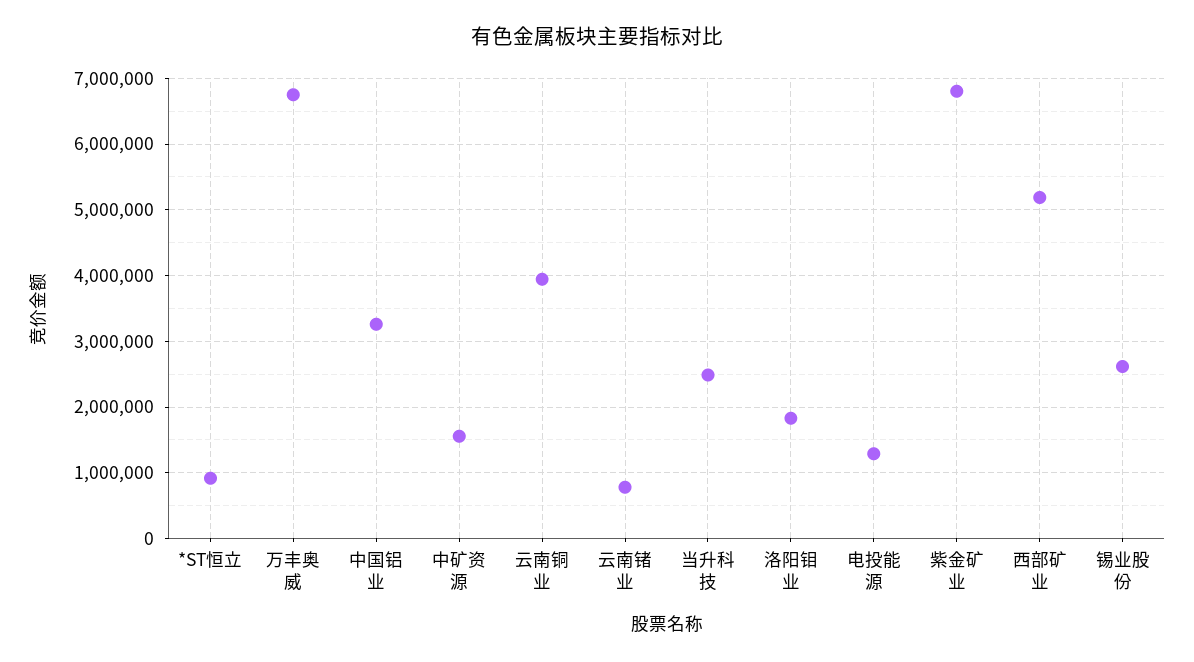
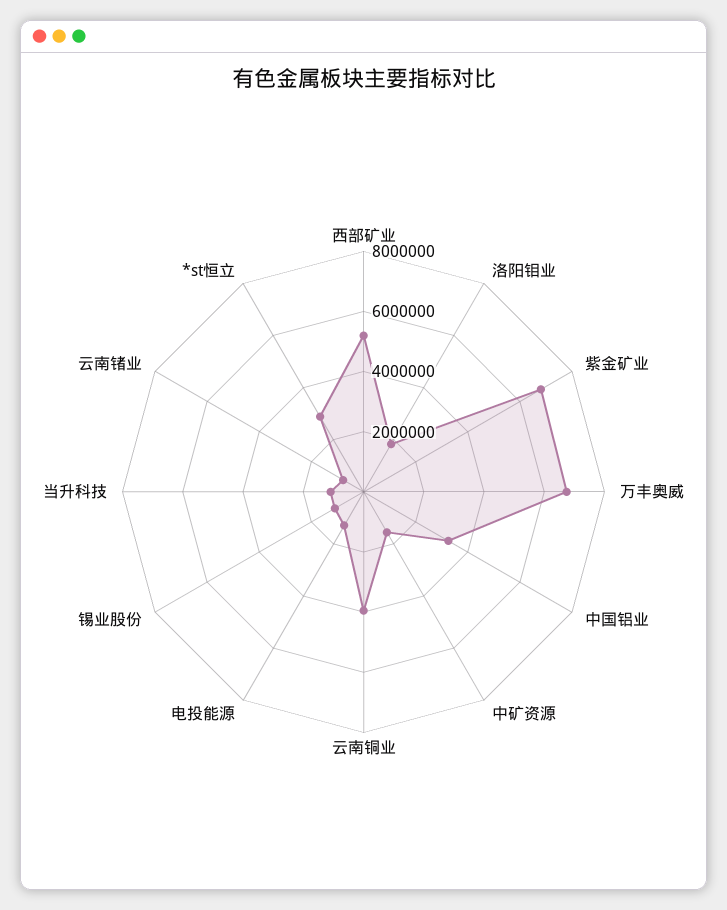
*ST恒立: 900000 -> 3000000
当升科技: 2500000 -> 1000000
锡业股份: 2600000 -> 1000000

